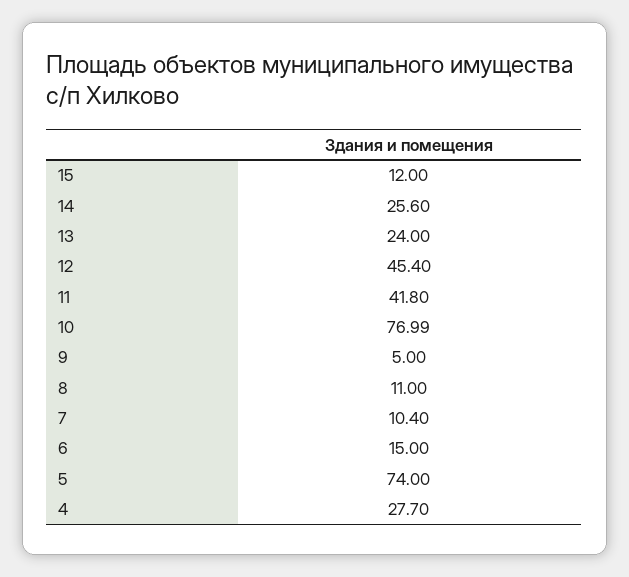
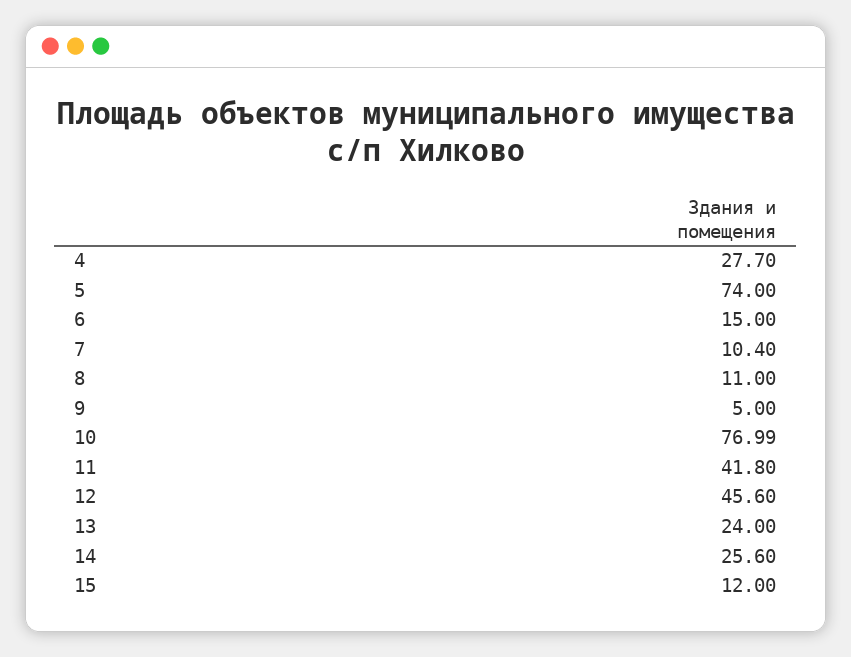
12: 45.4 -> 45.6

